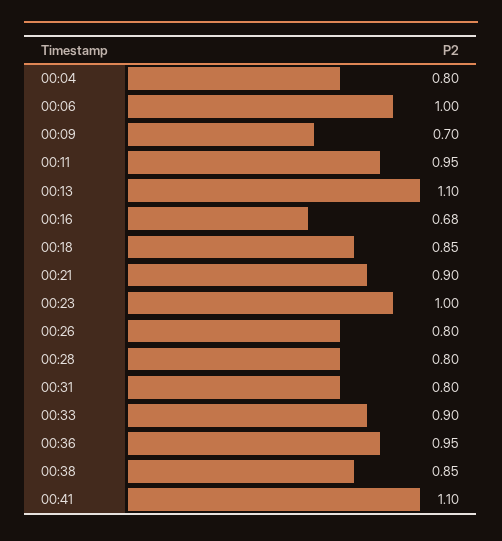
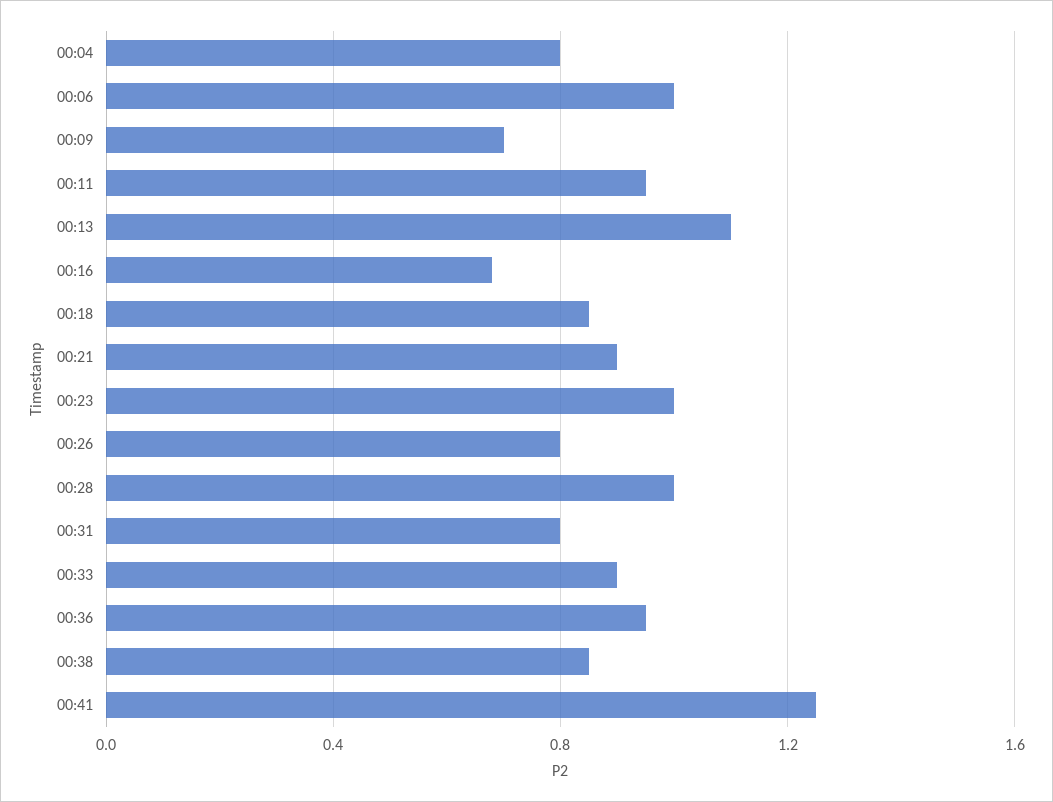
00:28: 0.8 -> 1
00:41: 1.1 -> 1.25

